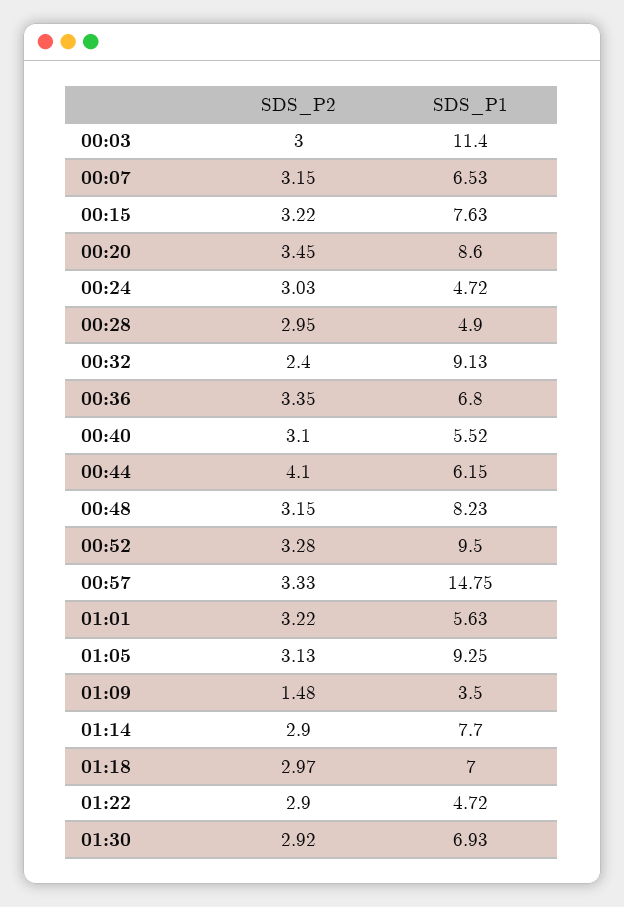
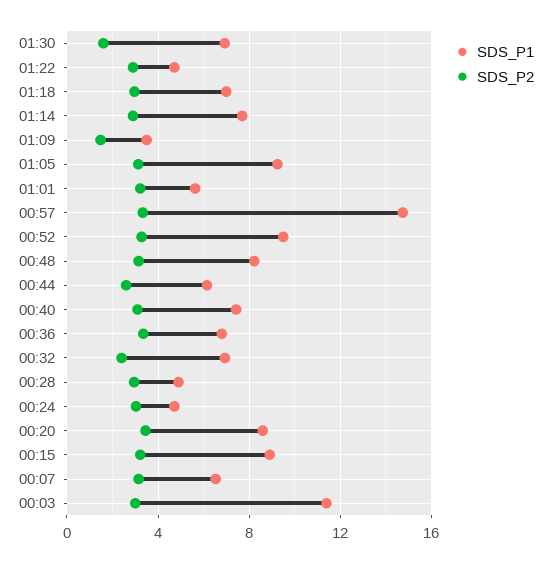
SDS_P1, 00:15: 7.63 -> 9
SDS_P1, 00:32: 9.13 -> 7
SDS_P1, 00:40: 5.52 -> 7.5
SDS_P2, 00:44: 4.1 -> 2.5
SDS_P2, 01:30: 2.92 -> 1.5

